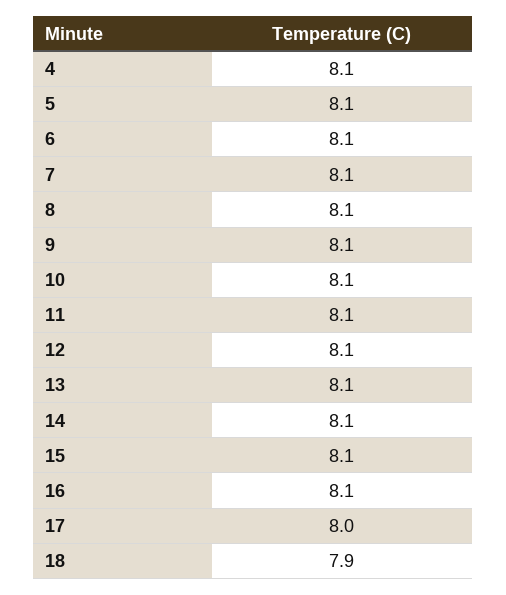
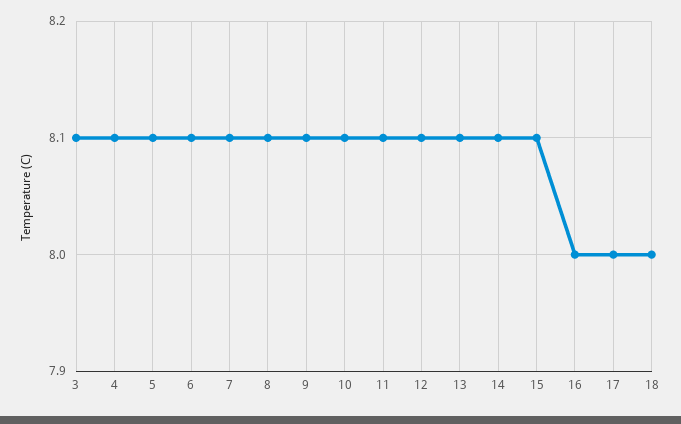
16: 8.1 -> 8
18: 7.9 -> 8
3: none -> 8.1

